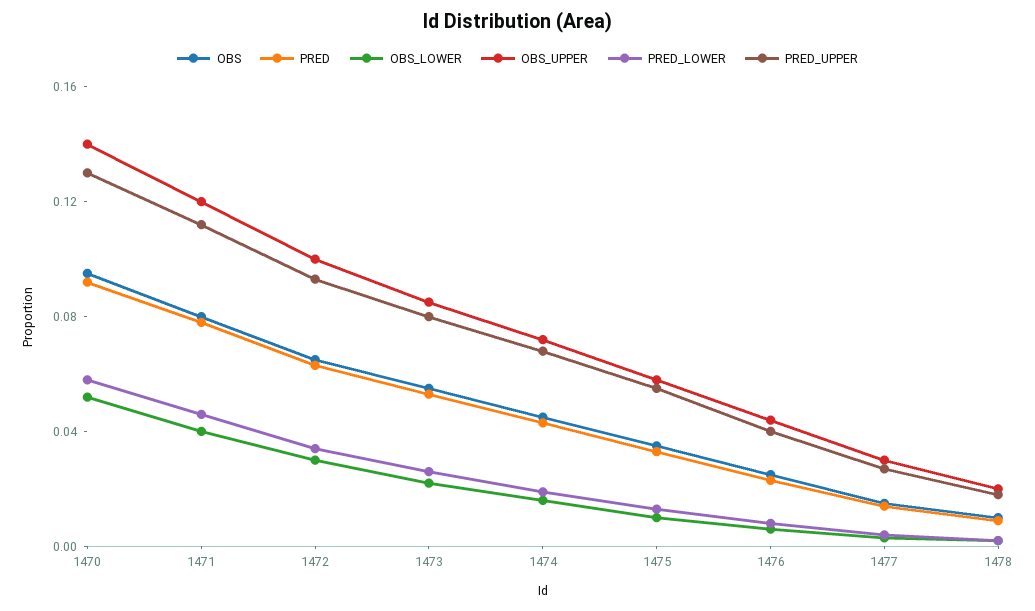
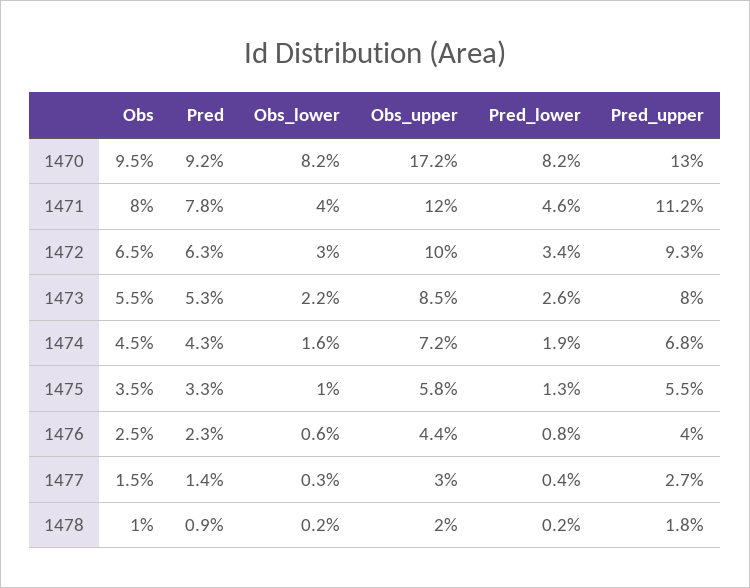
OBS_LOWER, 1470: 0.05 -> 0.082
OBS_UPPER, 1470: 0.14 -> 0.172
PRED_LOWER, 1470: 0.06 -> 0.082

